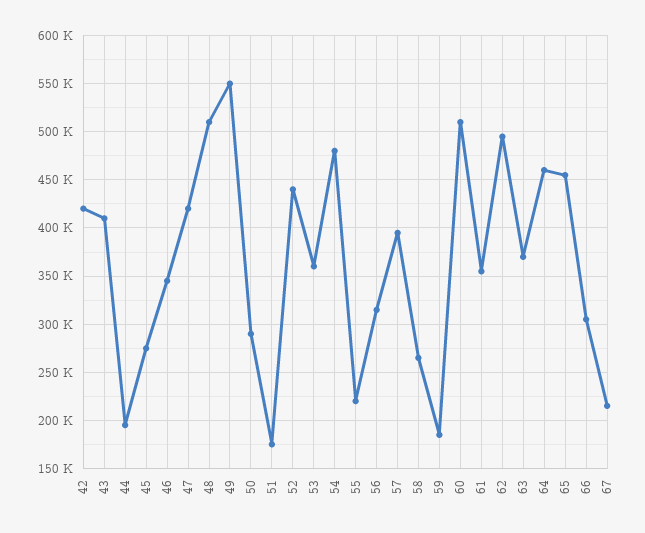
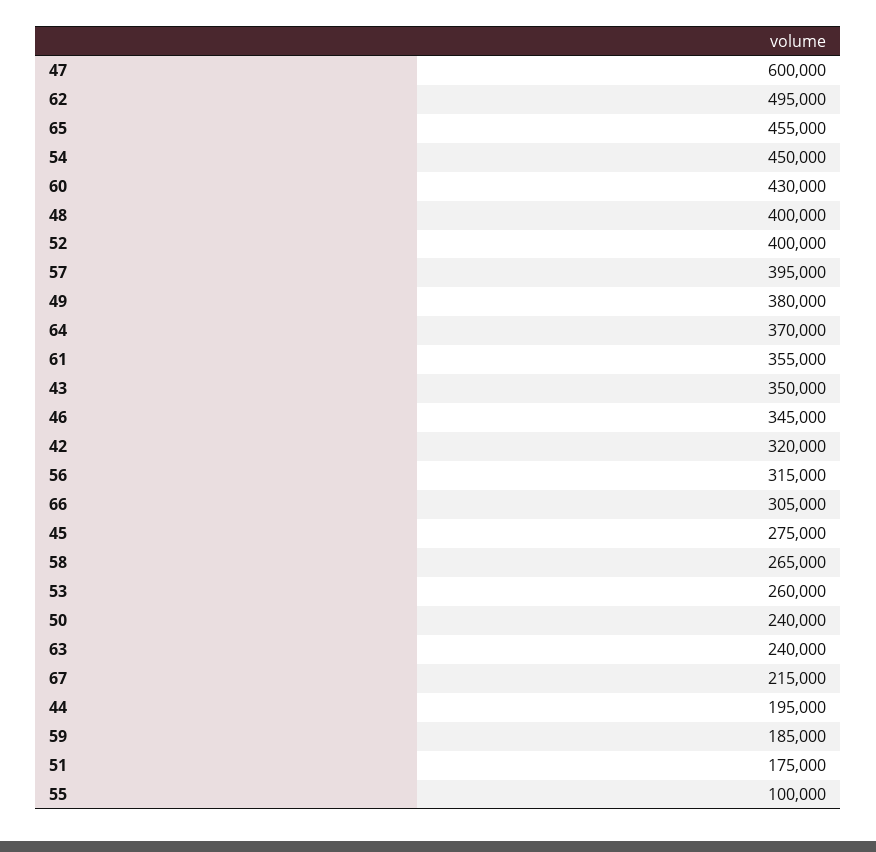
42: 420000 -> 320000
43: 410000 -> 350000
47: 420000 -> 600000
48: 510000 -> 400000
49: 550000 -> 380000
50: 290000 -> 240000
52: 440000 -> 400000
53: 360000 -> 260000
54: 480000 -> 450000
55: 220000 -> 100000
60: 510000 -> 430000
63: 370000 -> 240000
64: 460000 -> 370000

